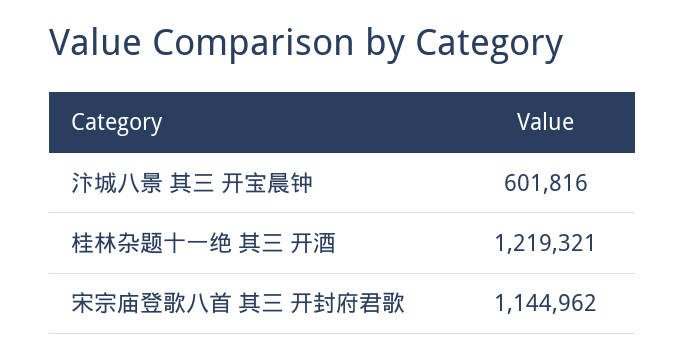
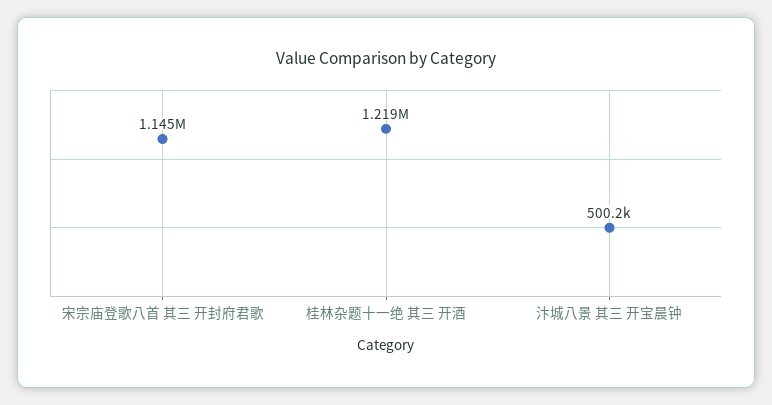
汴城八景 其三 开宝晨钟: 601816 -> 500200

